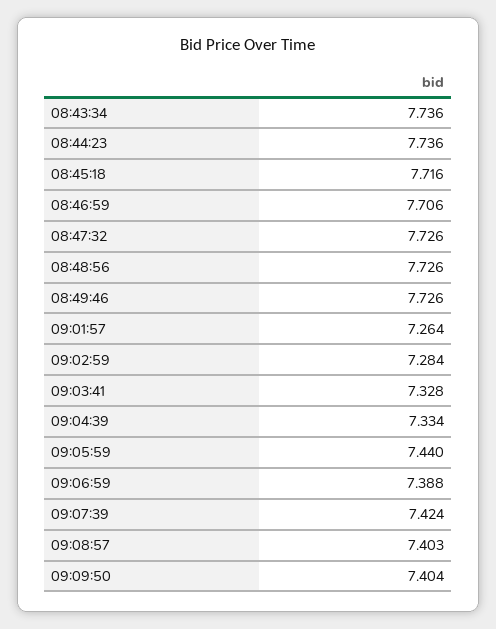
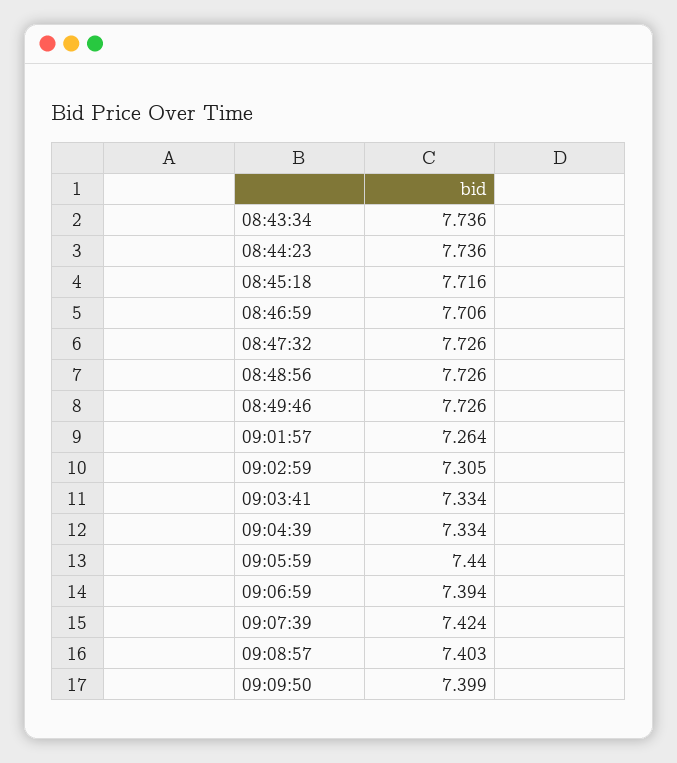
09:02:59: 7.284 -> 7.305
09:03:41: 7.328 -> 7.334
09:06:59: 7.388 -> 7.394
09:09:50: 7.404 -> 7.399

